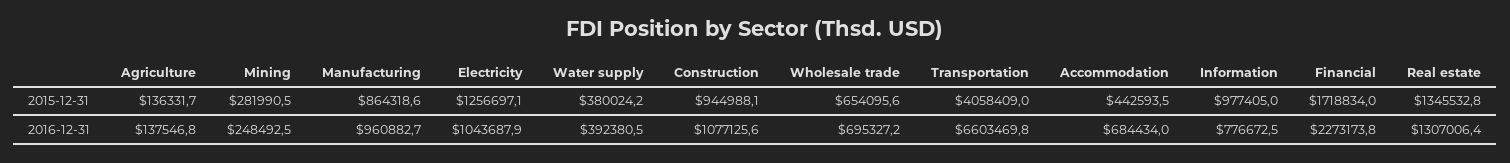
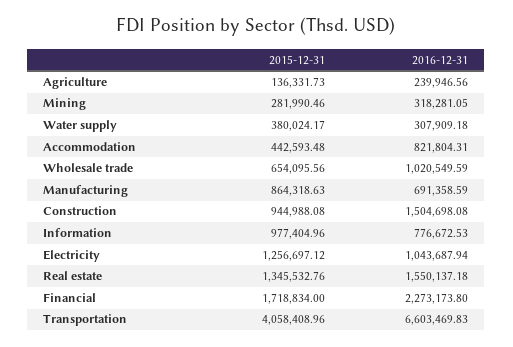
Agriculture, 2016-12-31: 137546.8 -> 239946.56
Mining, 2016-12-31: 248492.5 -> 318281.05
Manufacturing, 2016-12-31: 960882.7 -> 691358.59
Water supply, 2016-12-31: 392380.5 -> 307909.18
Construction, 2016-12-31: 1077125.6 -> 1504698.08
Wholesale trade, 2016-12-31: 695327.2 -> 1020549.59
Accommodation, 2016-12-31: 684434 -> 821804.31
Real estate, 2016-12-31: 1307006.4 -> 1550137.18

